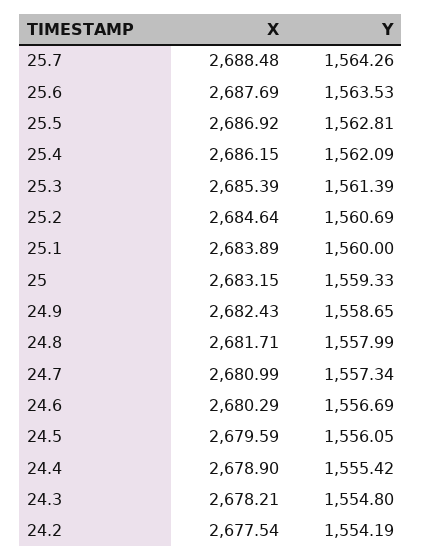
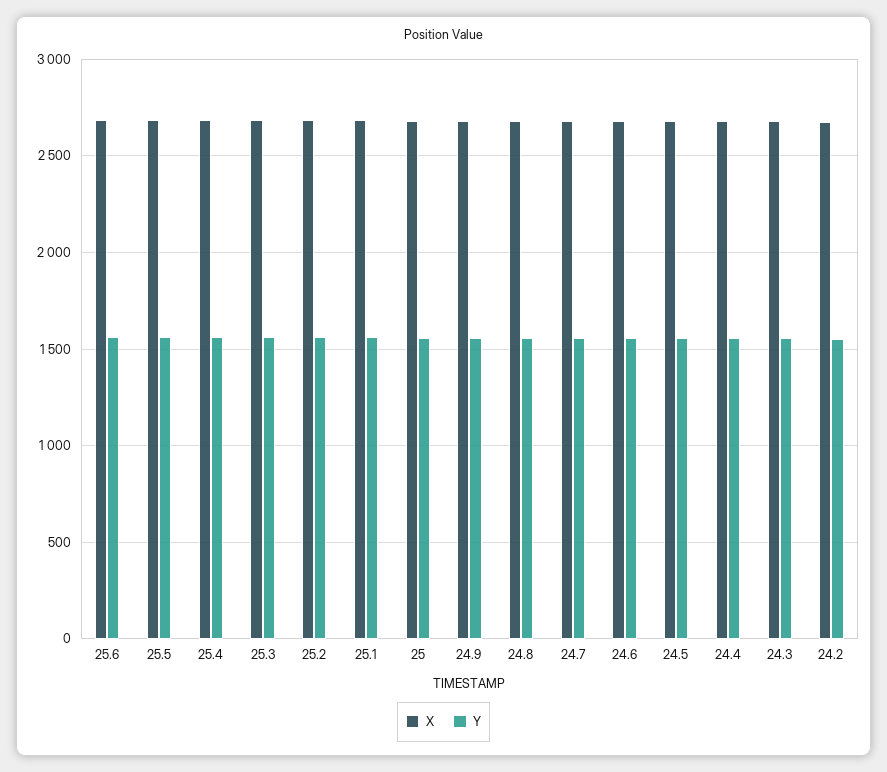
X, 25.7: 2688.48 -> none
Y, 25.7: 1564.26 -> none

